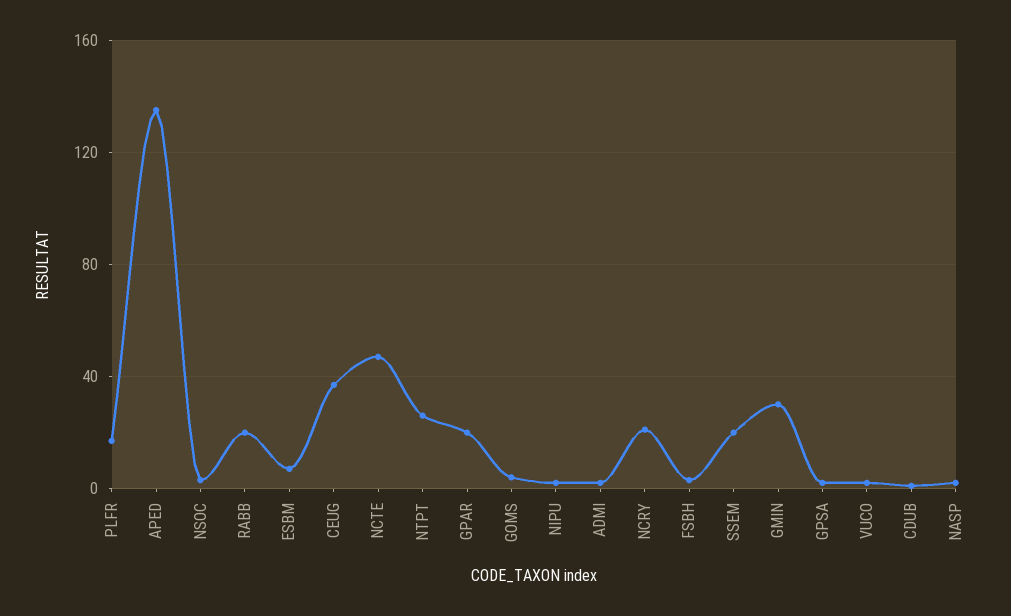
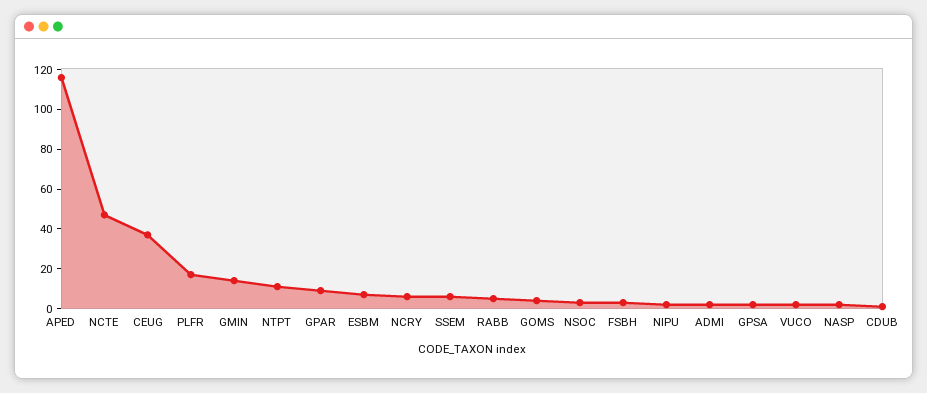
APED: 135 -> 115
RABB: 20 -> 5
NTPT: 25 -> 10
GPAR: 20 -> 10
NCRY: 20 -> 5
SSEM: 20 -> 5
GMIN: 30 -> 15

